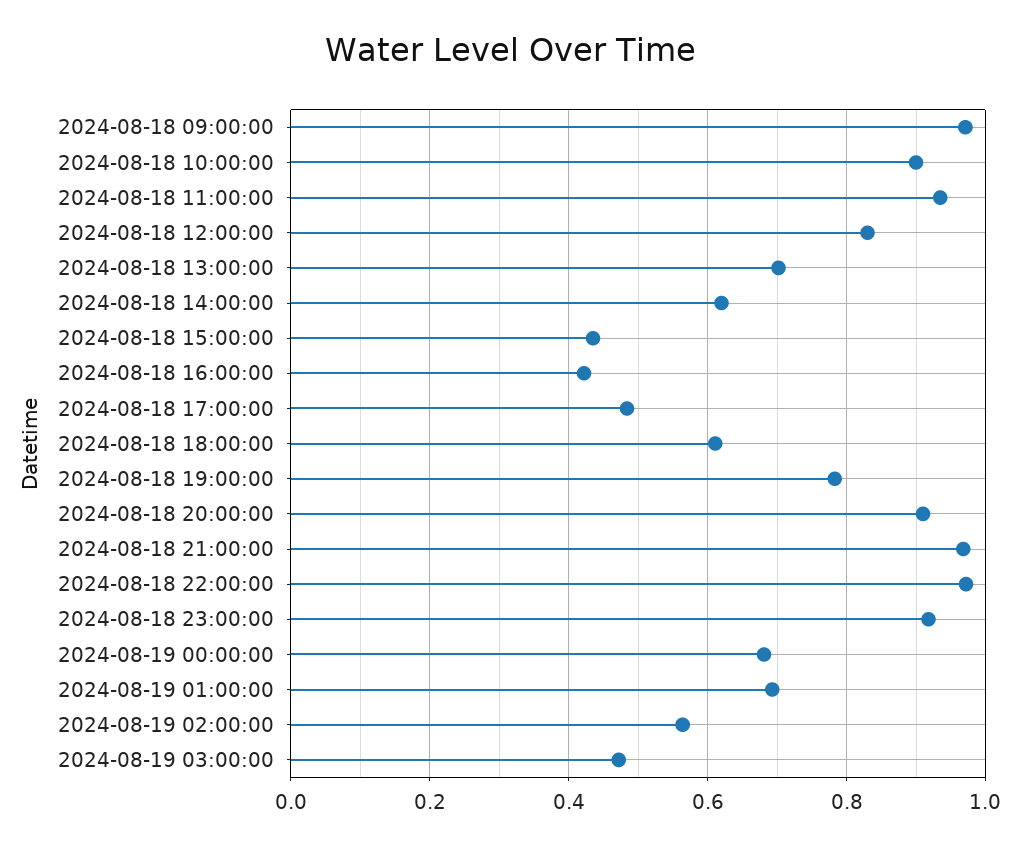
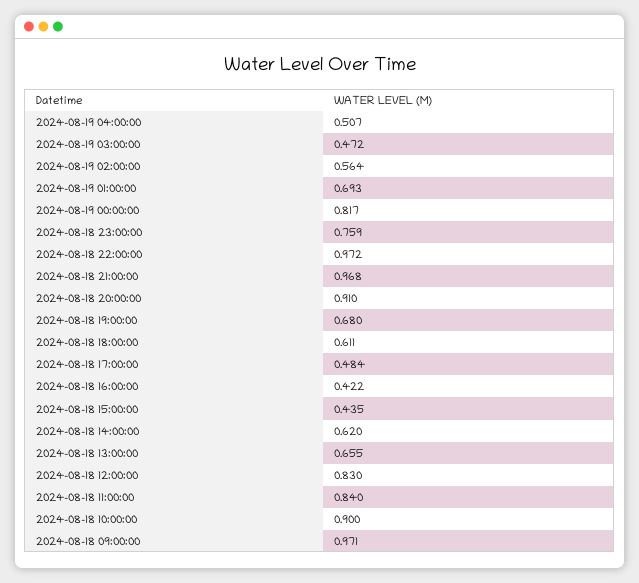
2024-08-18 11:00:00: 0.94 -> 0.84
2024-08-18 13:00:00: 0.7 -> 0.655
2024-08-18 19:00:00: 0.78 -> 0.68
2024-08-18 23:00:00: 0.92 -> 0.759
2024-08-19 00:00:00: 0.68 -> 0.817
2024-08-19 04:00:00: none -> 0.507

